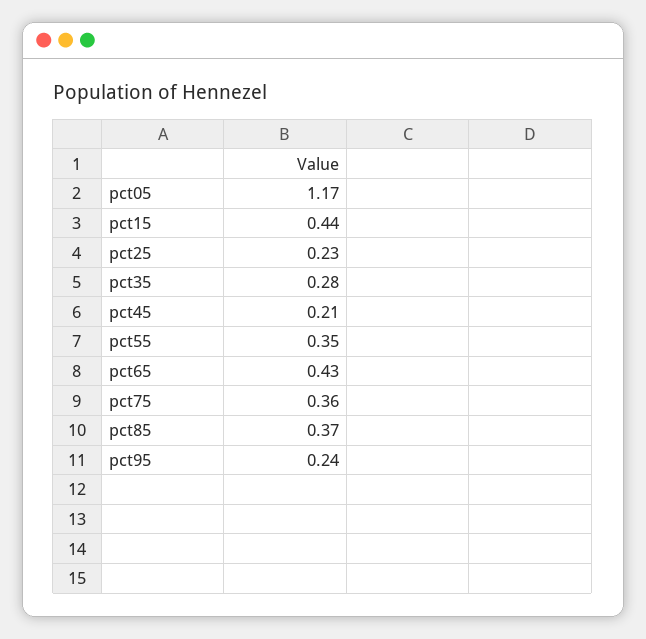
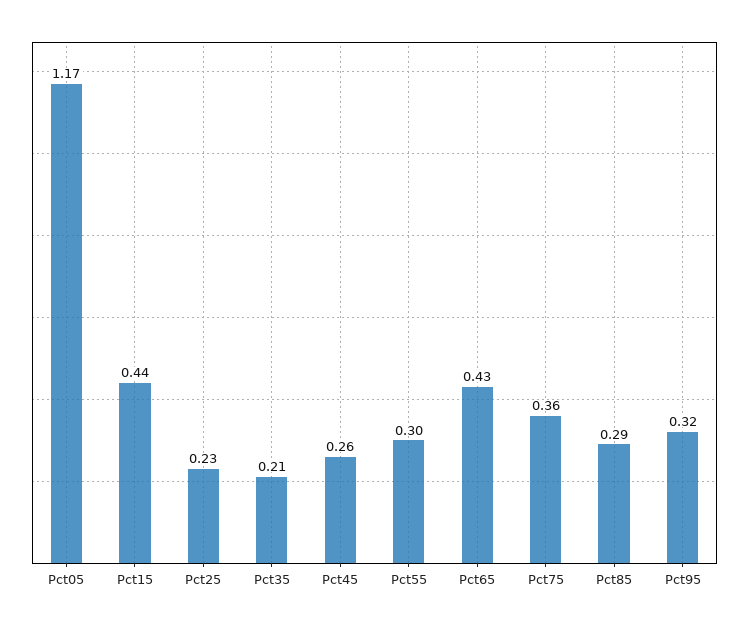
pct35: 0.28 -> 0.21
pct45: 0.21 -> 0.26
pct55: 0.35 -> 0.3
pct85: 0.37 -> 0.29
pct95: 0.24 -> 0.32

